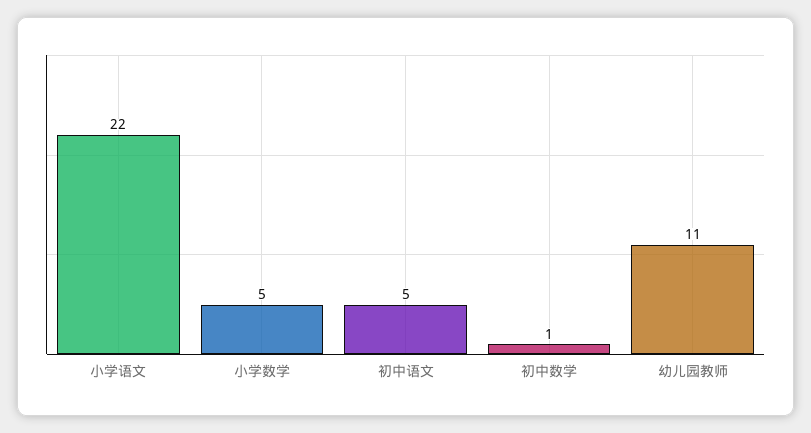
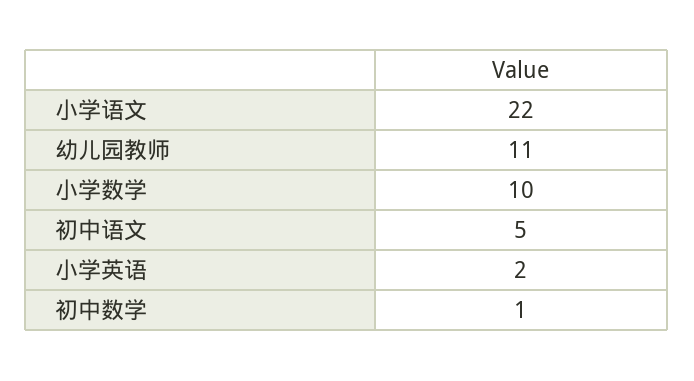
小学数学: 5 -> 10
小学英语: none -> 2

